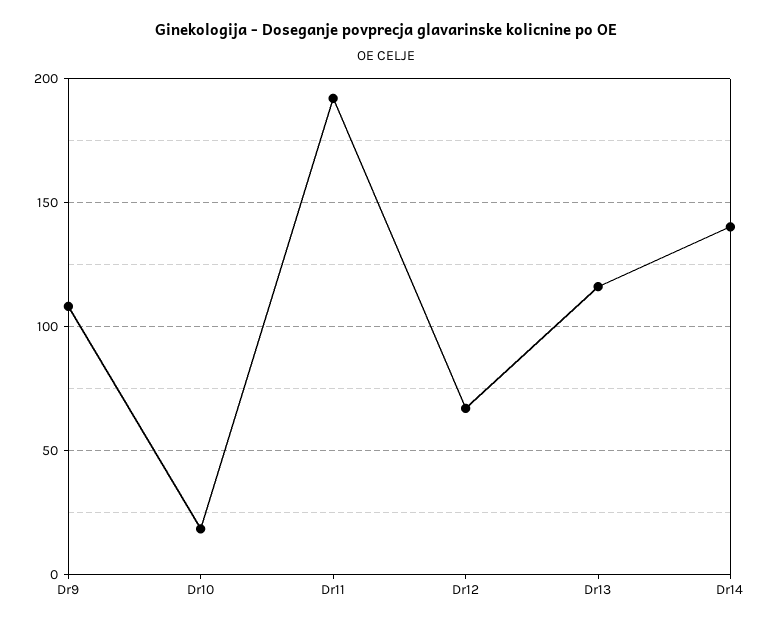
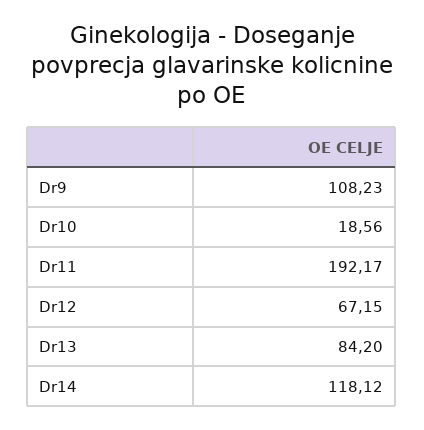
Dr13: 115 -> 84.2
Dr14: 140 -> 118.12

